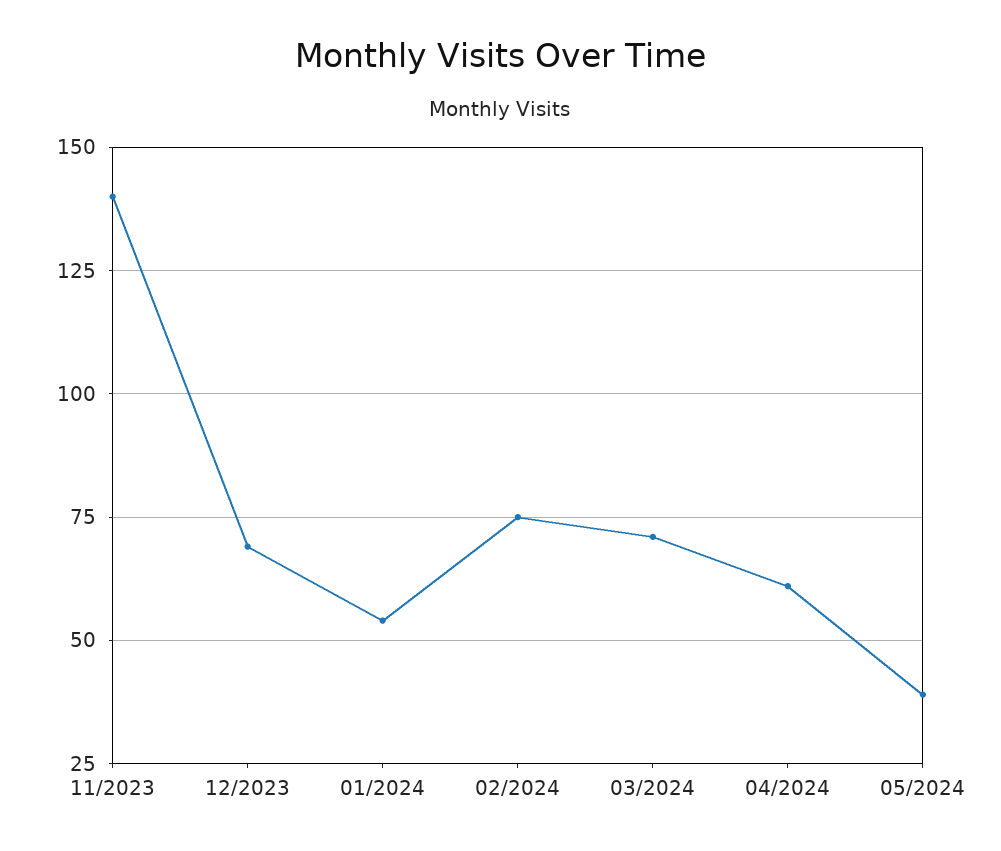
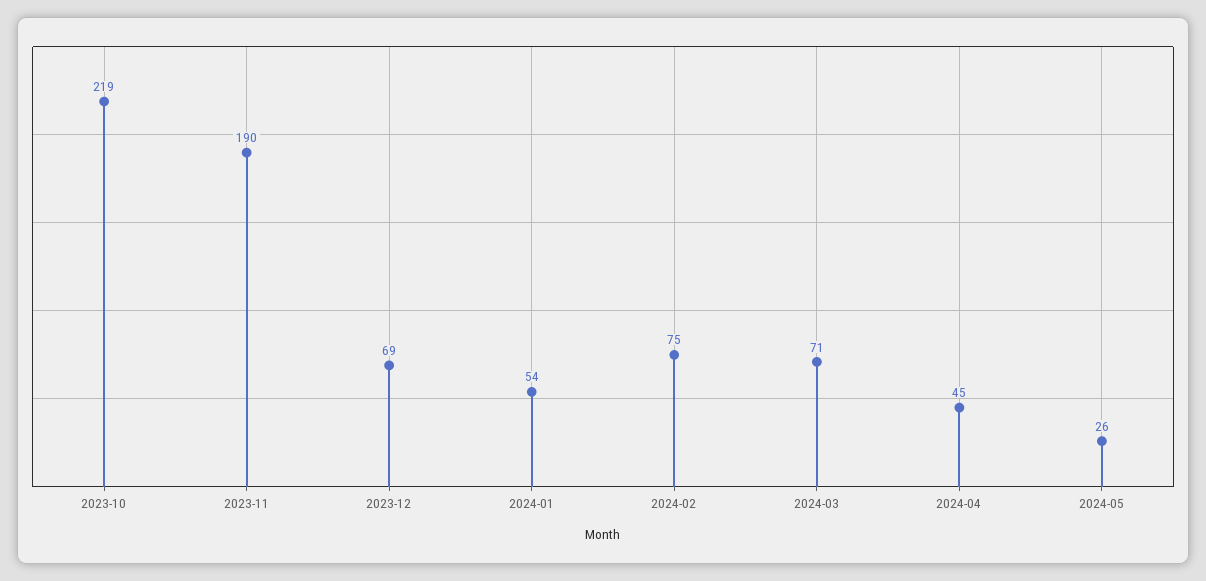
11/2023: 140 -> 190
04/2024: 60 -> 45
05/2024: 40 -> 26
2023-10: none -> 219

